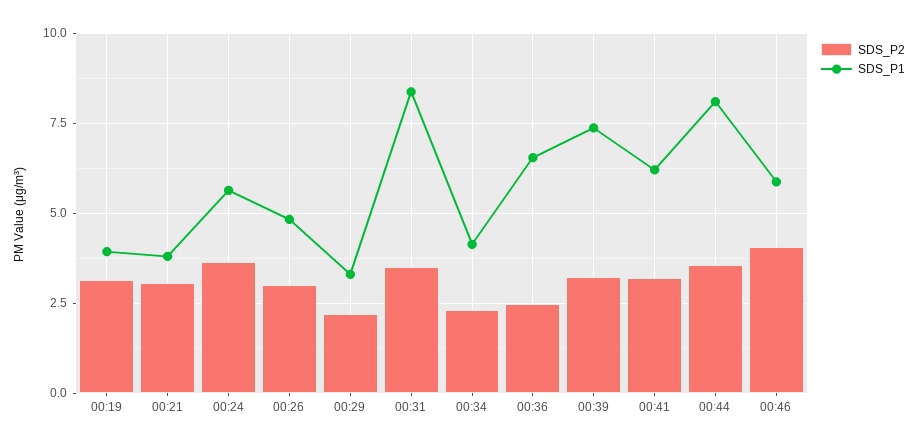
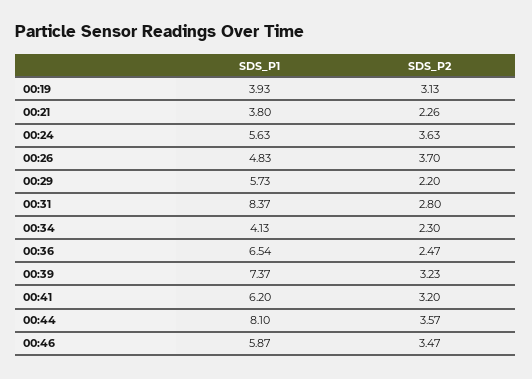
SDS_P2, 00:21: 3 -> 2.26
SDS_P2, 00:26: 3 -> 3.7
SDS_P1, 00:29: 3.25 -> 5.73
SDS_P2, 00:31: 3.5 -> 2.8
SDS_P2, 00:46: 4 -> 3.47

